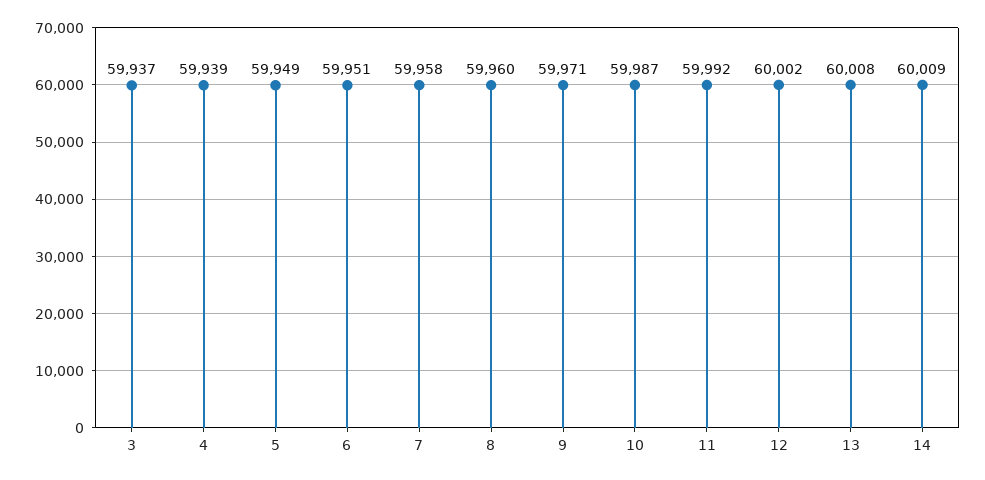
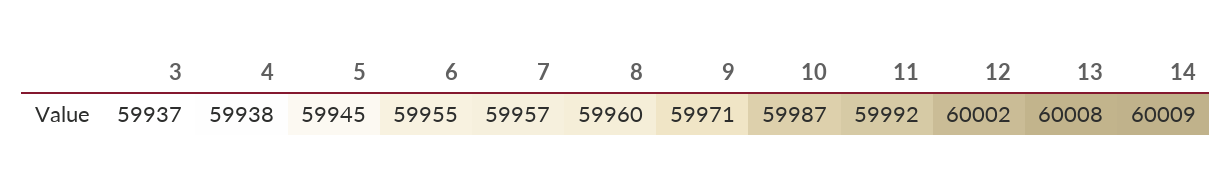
4: 59939 -> 59938
5: 59949 -> 59945
6: 59951 -> 59955
7: 59958 -> 59957

